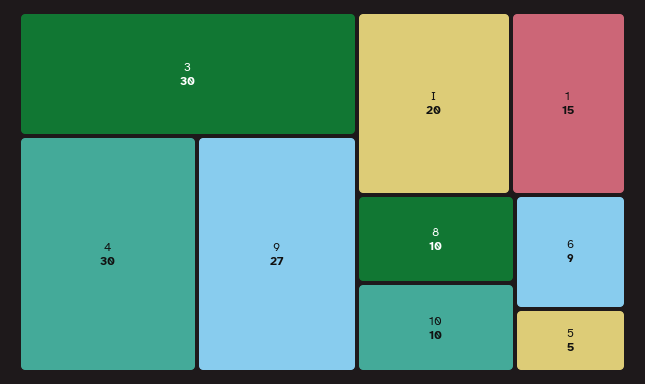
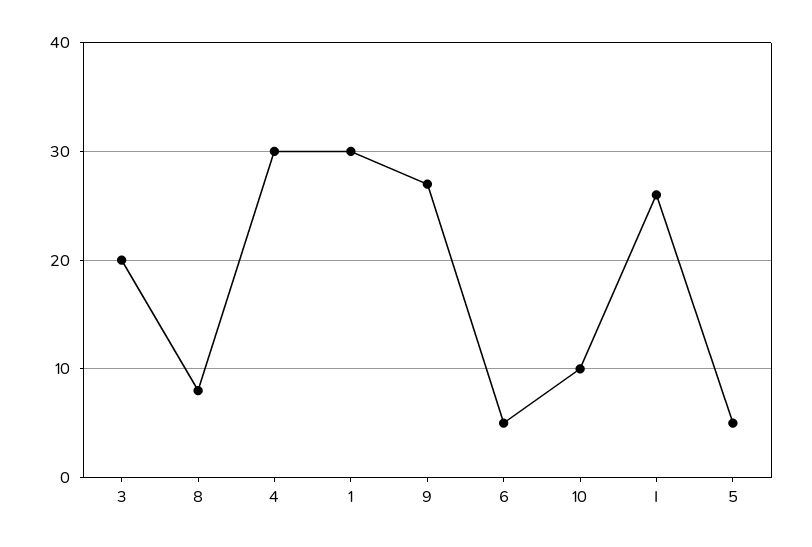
3: 30 -> 20
I: 20 -> 26
1: 15 -> 30
8: 10 -> 8
6: 9 -> 5

